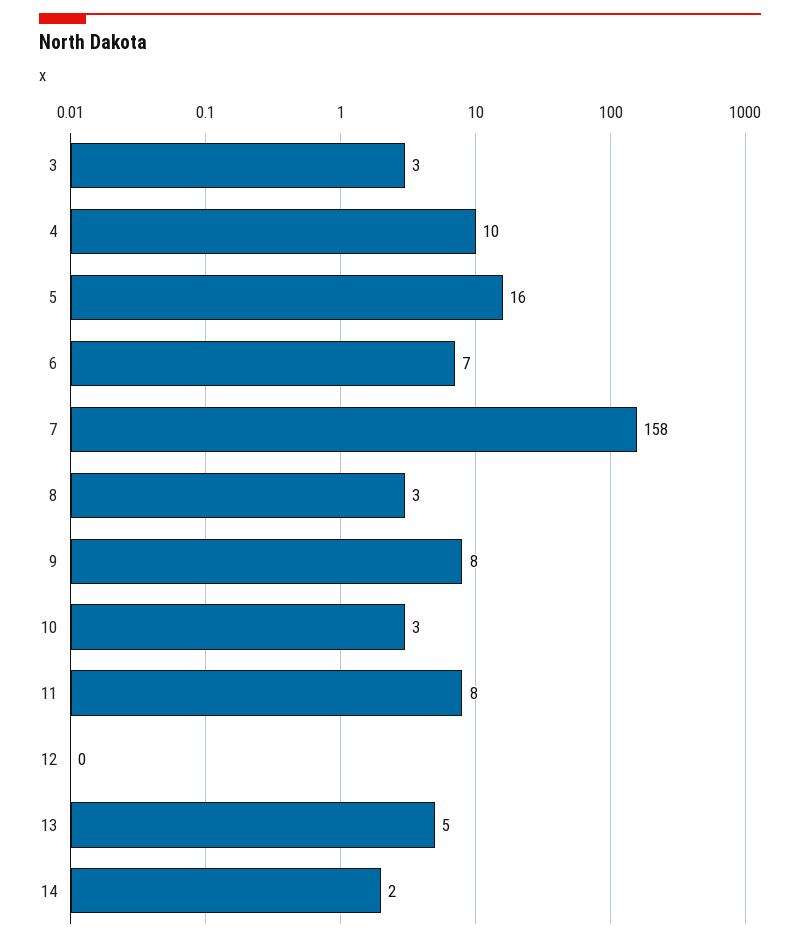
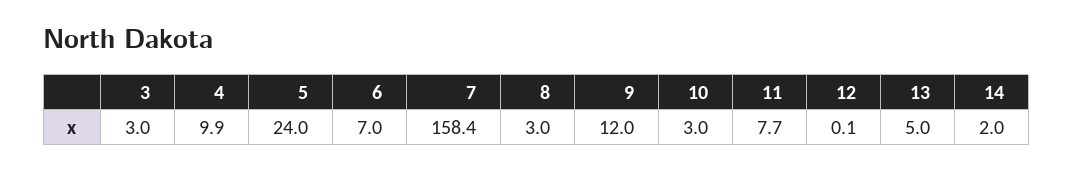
5: 16 -> 24
9: 8 -> 12

